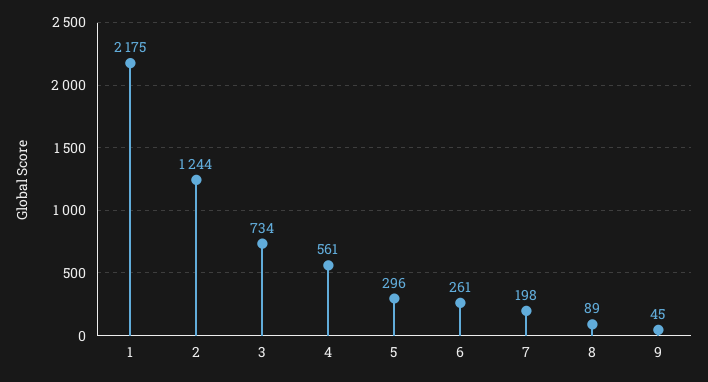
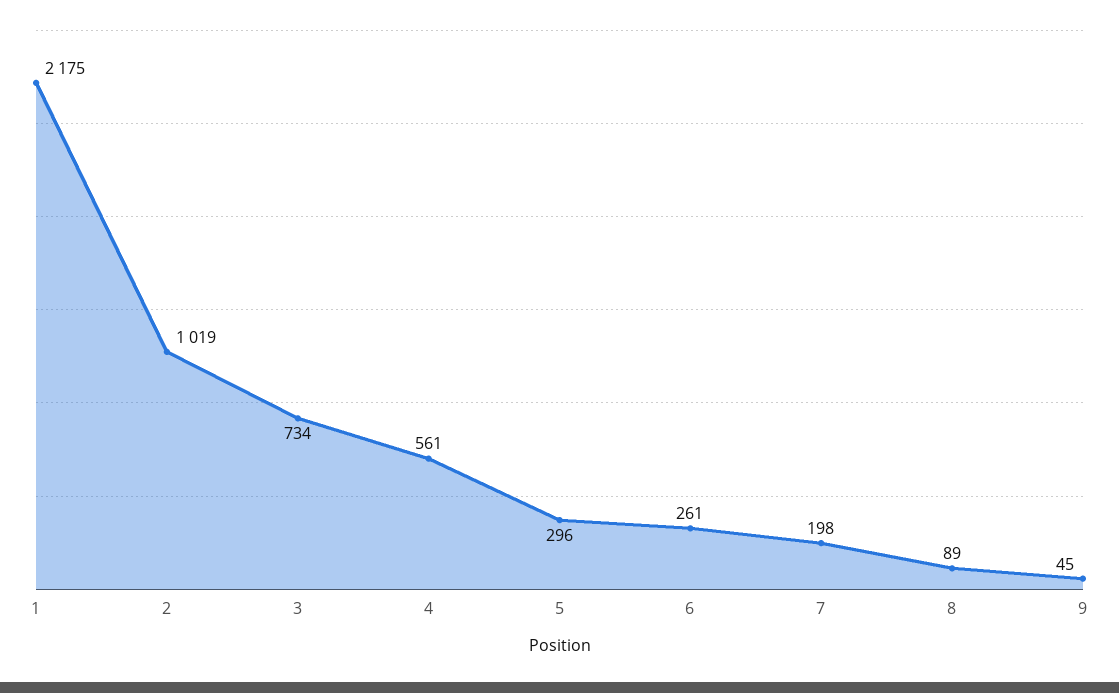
2: 1244 -> 1019

